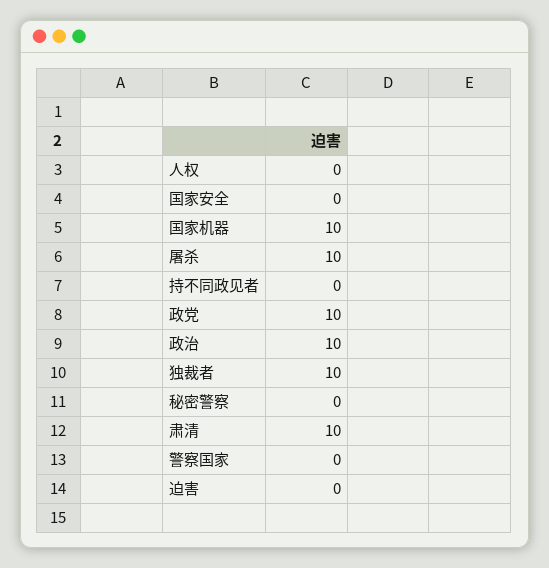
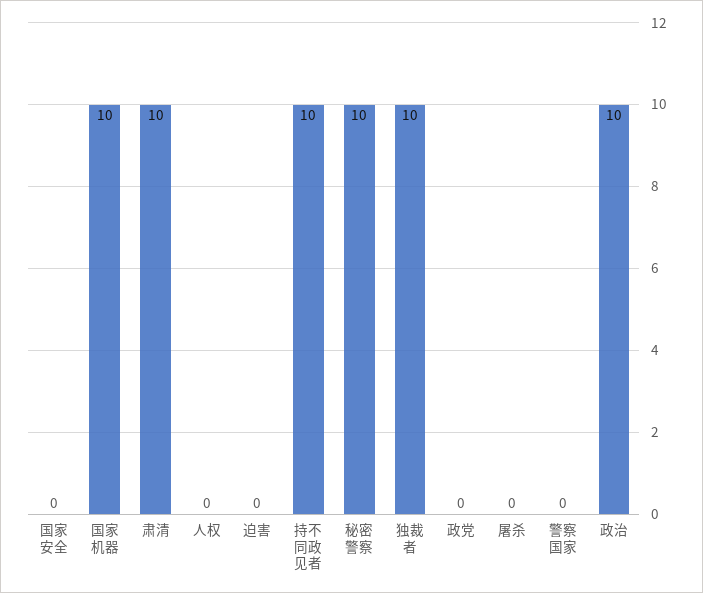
屠杀: 10 -> 0
持不同政见者: 0 -> 10
政党: 10 -> 0
秘密警察: 0 -> 10

